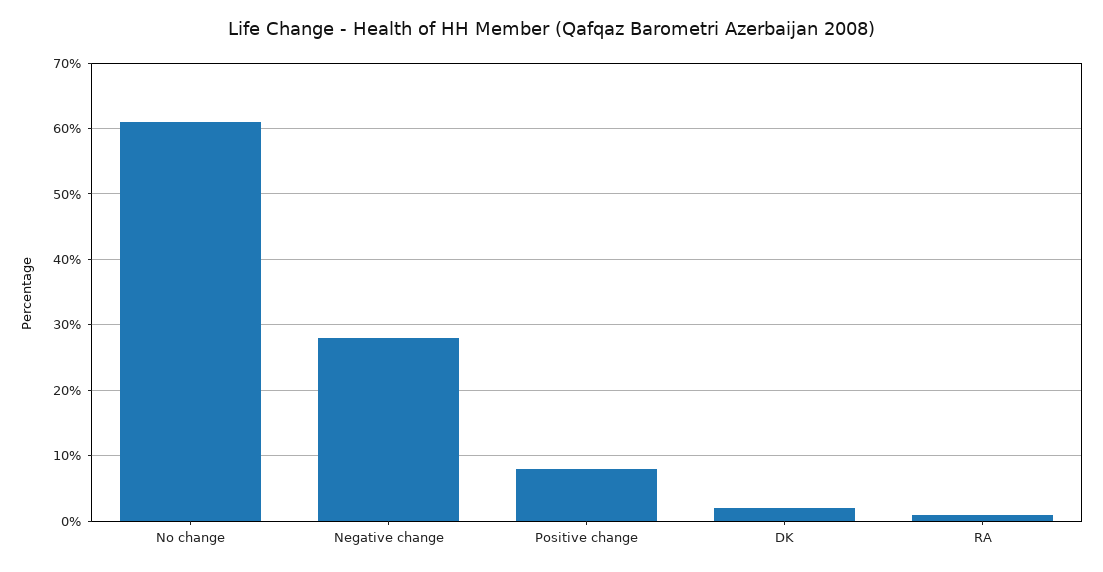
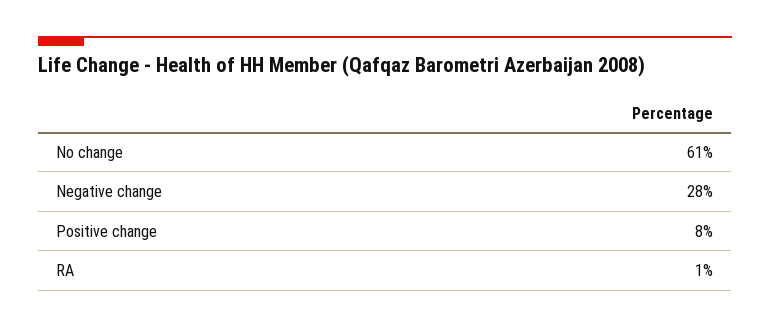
DK: 2 -> none

